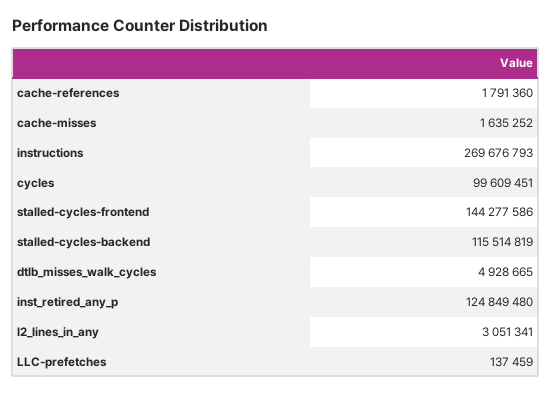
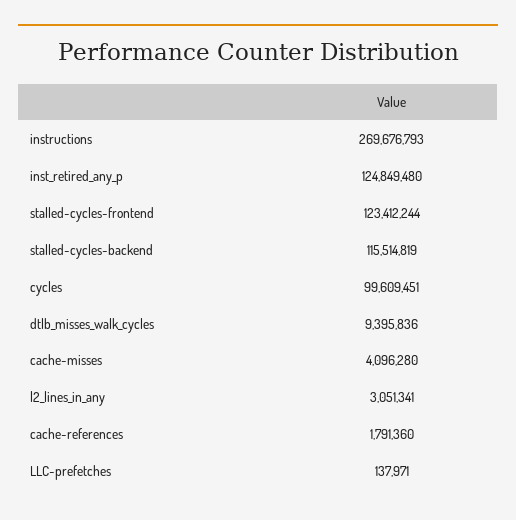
cache-misses: 1635252 -> 4096280
stalled-cycles-frontend: 144277586 -> 123412244
dtlb_misses_walk_cycles: 4928665 -> 9395836
LLC-prefetches: 137459 -> 137971

